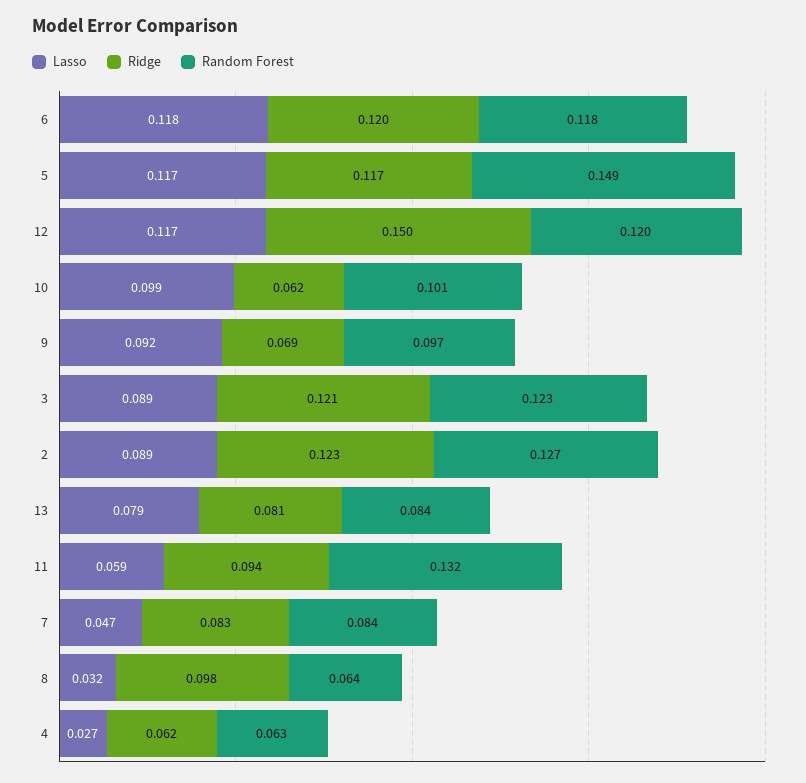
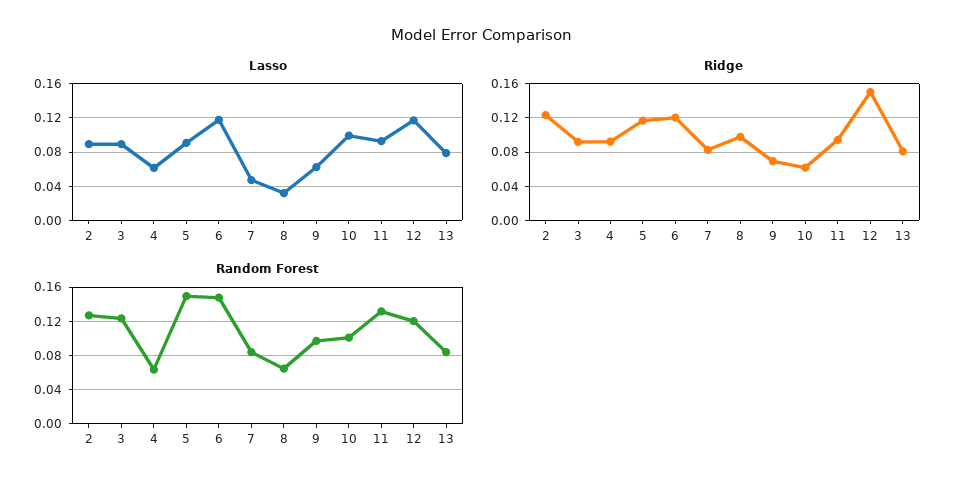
Random Forest, 6: 0.118 -> 0.15
Lasso, 5: 0.117 -> 0.09
Lasso, 9: 0.092 -> 0.06
Ridge, 3: 0.121 -> 0.09
Lasso, 11: 0.059 -> 0.09
Lasso, 4: 0.027 -> 0.06
Ridge, 4: 0.062 -> 0.09

